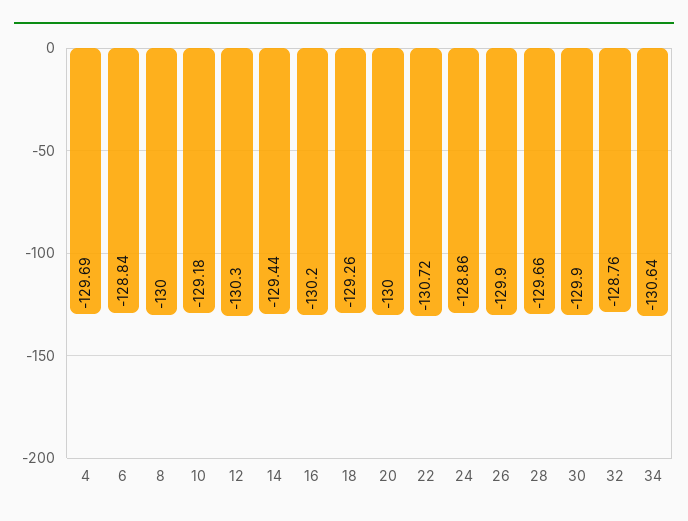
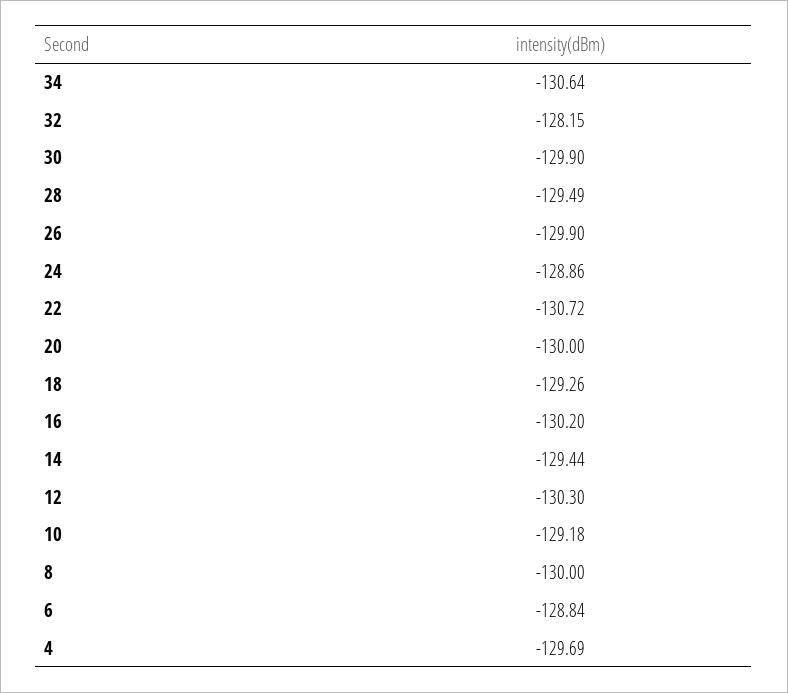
28: -129.66 -> -129.49
32: -128.76 -> -128.15

